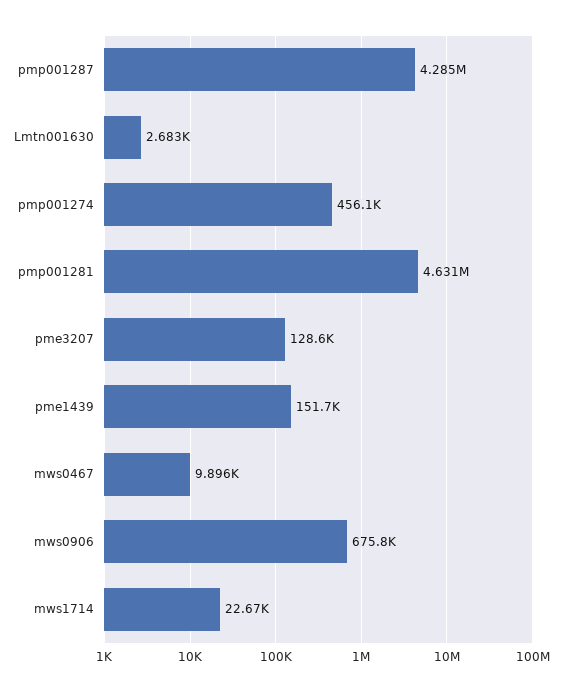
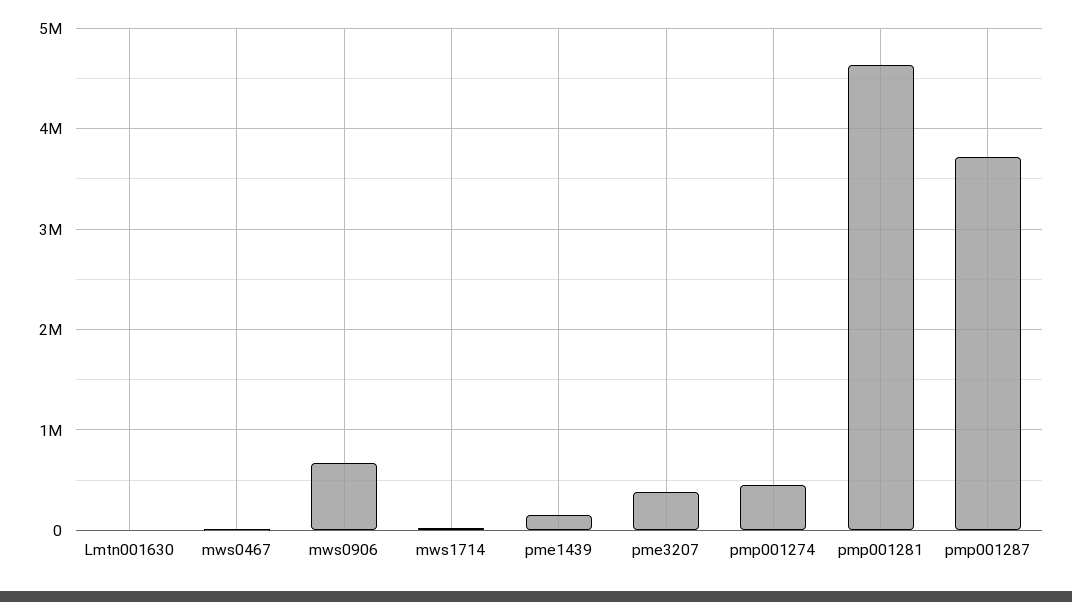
pmp001287: 4285000 -> 3700000
pme3207: 128600 -> 400000

